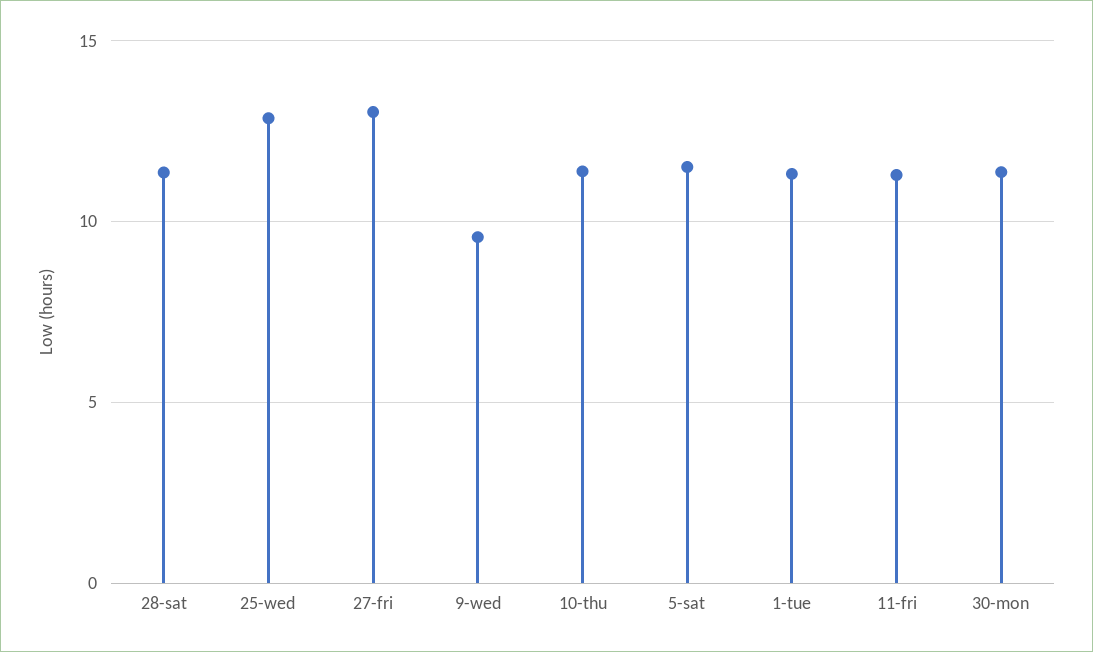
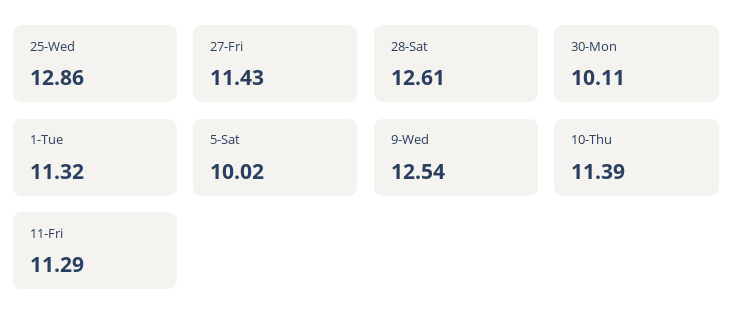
28-sat: 11.5 -> 12.61
27-fri: 13 -> 11.43
9-wed: 9.5 -> 12.54
5-sat: 11.5 -> 10.02
30-mon: 11.5 -> 10.11

